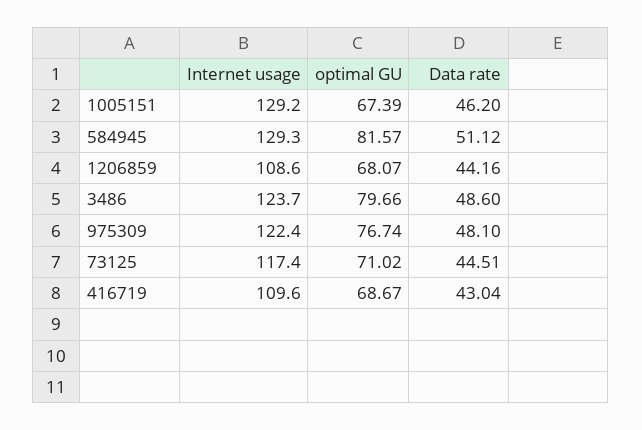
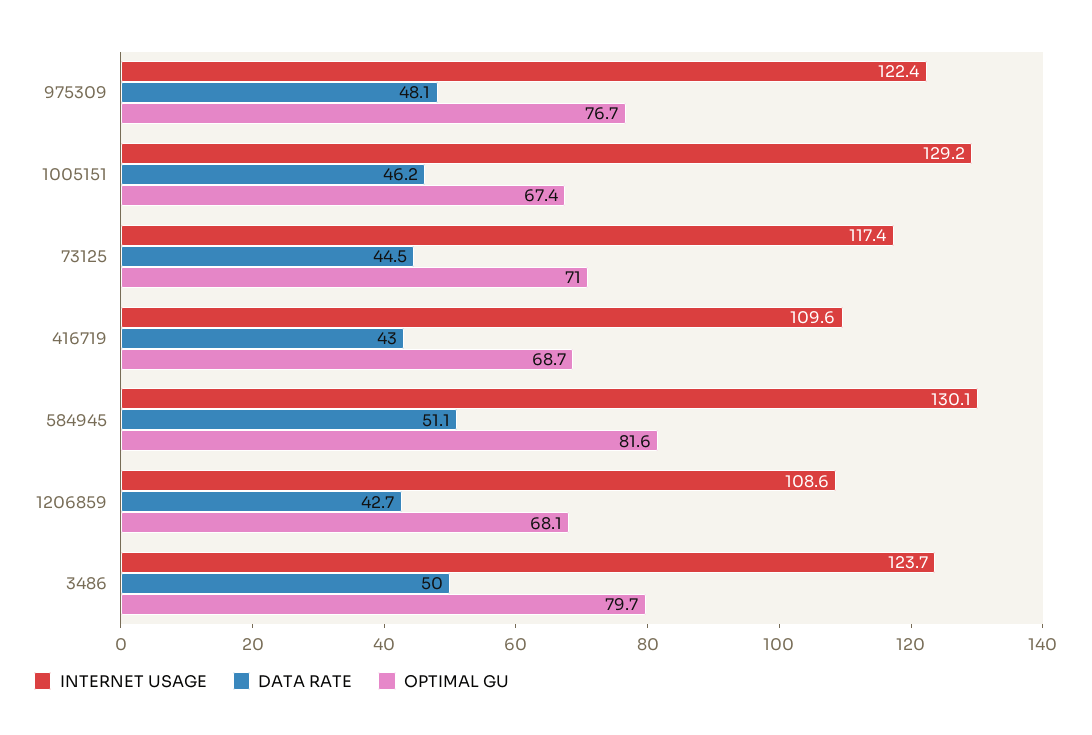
Internet usage, 584945: 129.3 -> 130.1
Data rate, 1206859: 44.16 -> 42.7
Data rate, 3486: 48.6 -> 50

